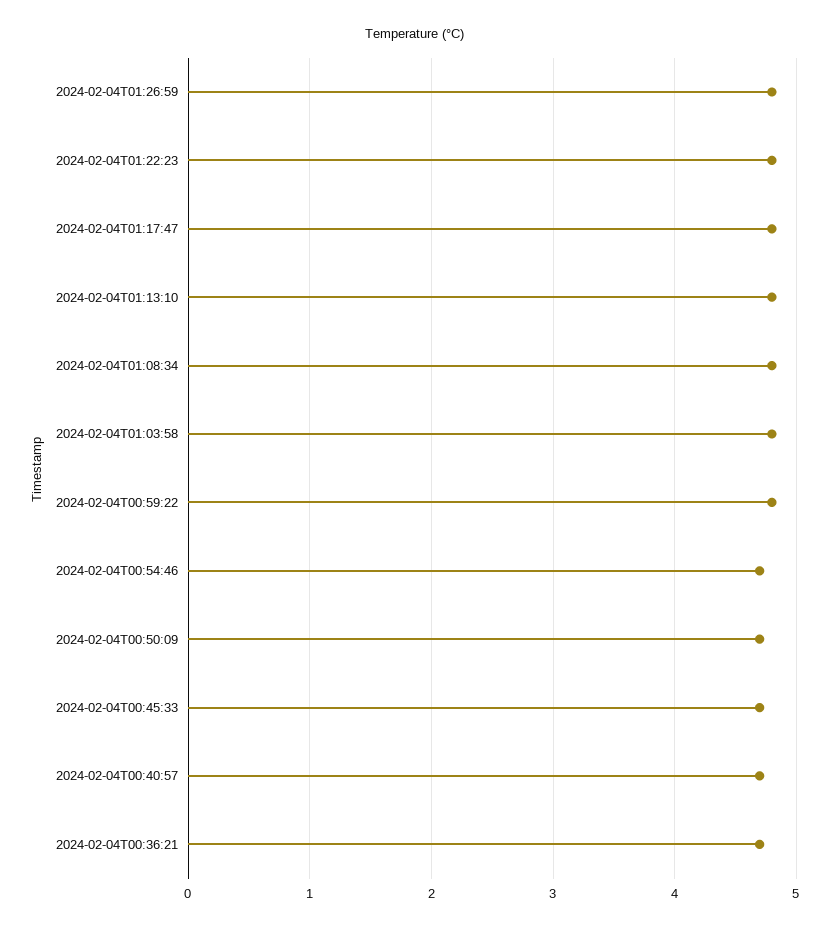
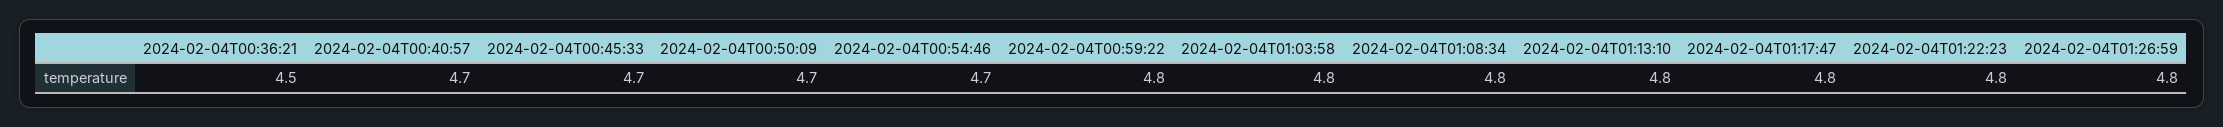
2024-02-04T00:36:21: 4.7 -> 4.5

